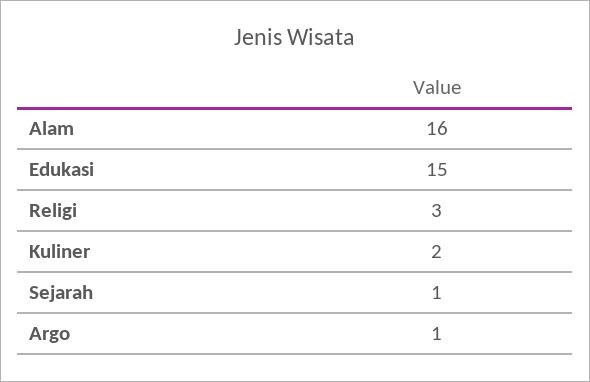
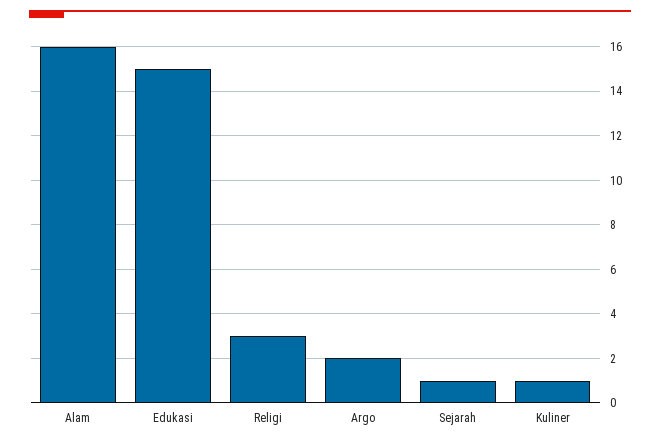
Kuliner: 2 -> 1
Argo: 1 -> 2

